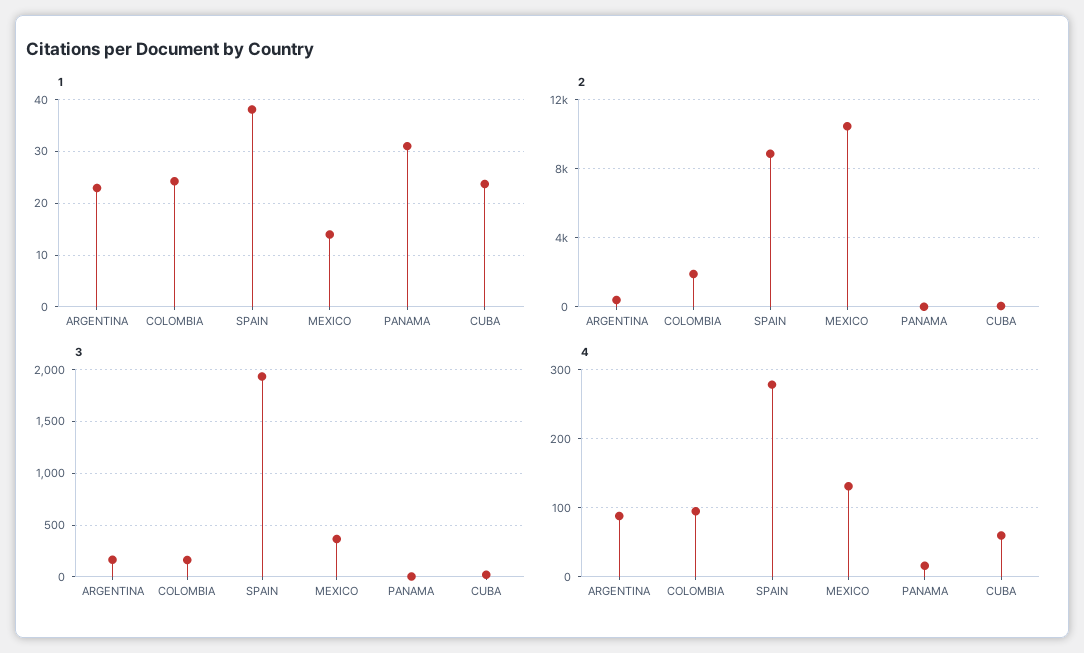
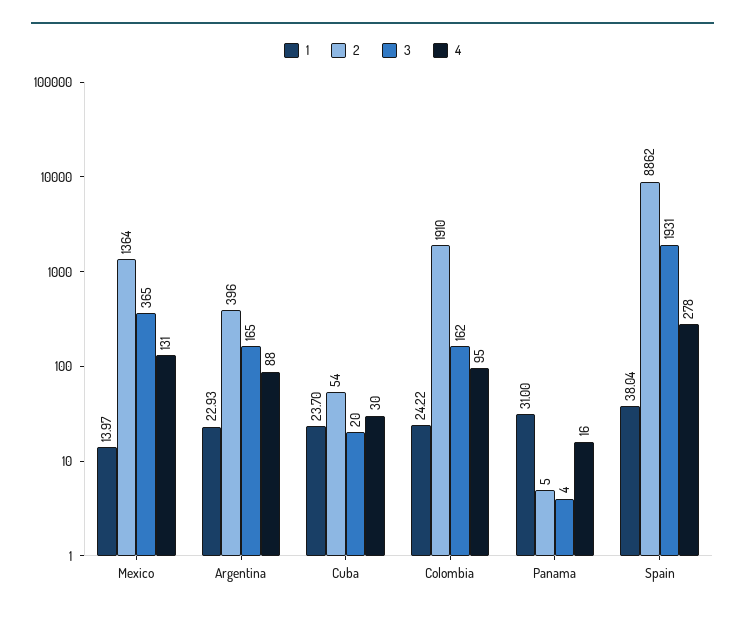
2, MEXICO: 10500 -> 1364
4, CUBA: 60 -> 30

